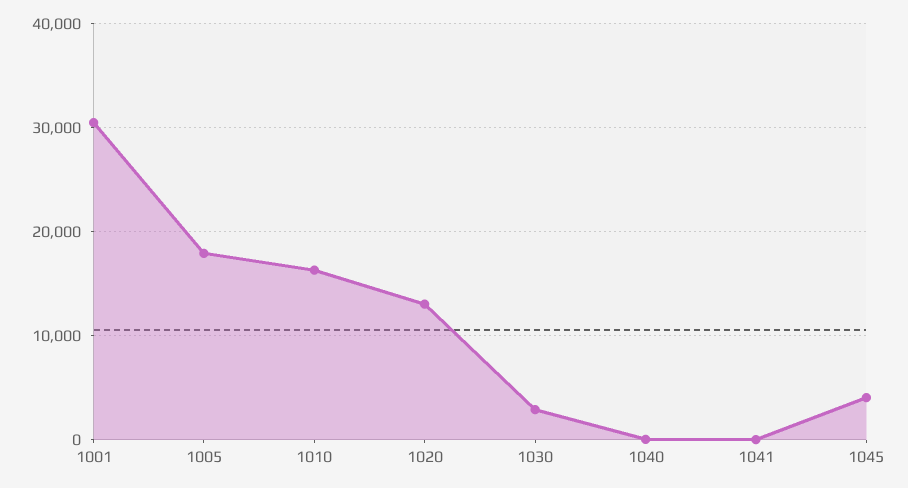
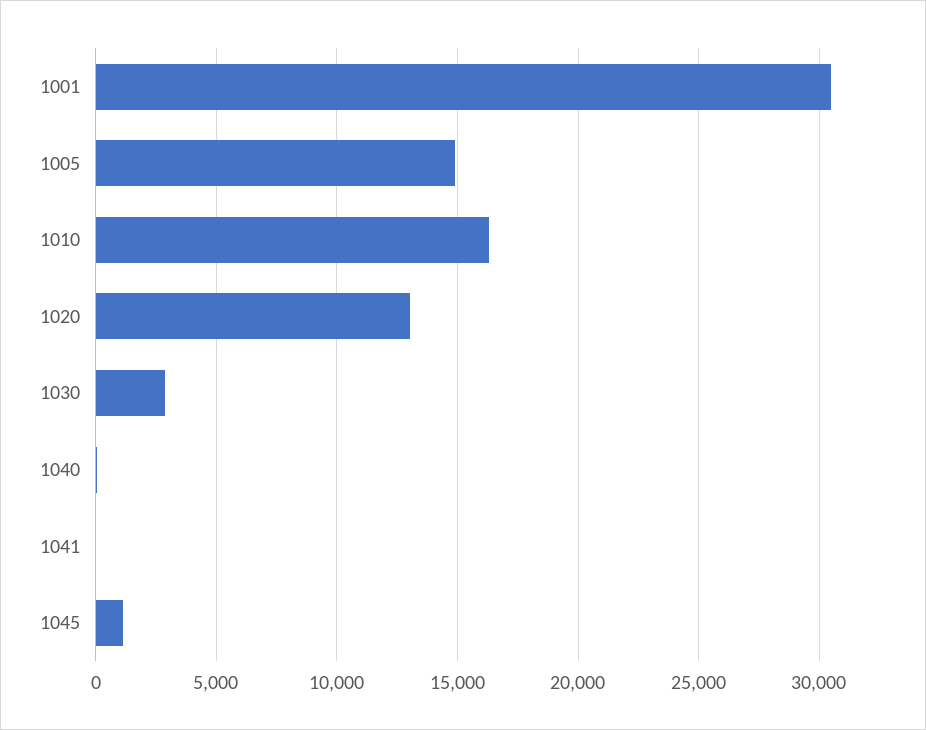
1005: 18000 -> 15000
1045: 4000 -> 1000

